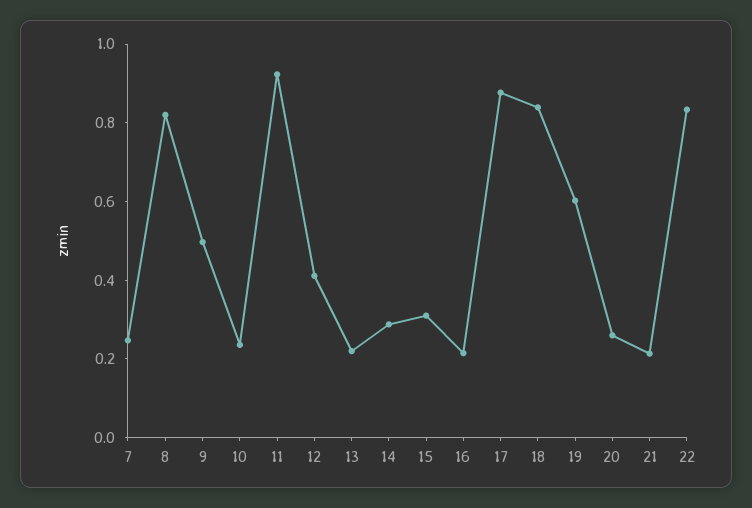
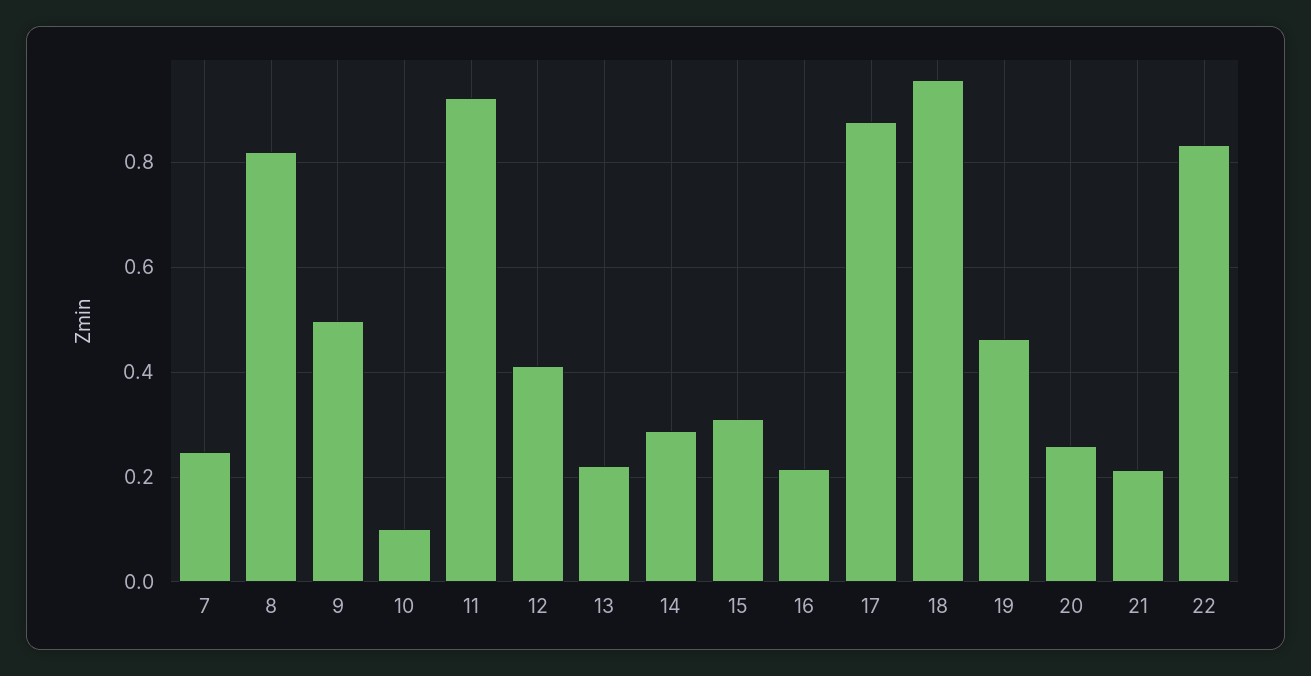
10: 0.25 -> 0.1
18: 0.85 -> 0.96
19: 0.6 -> 0.46

